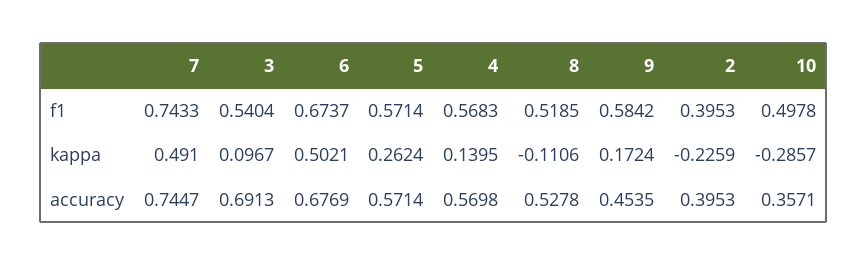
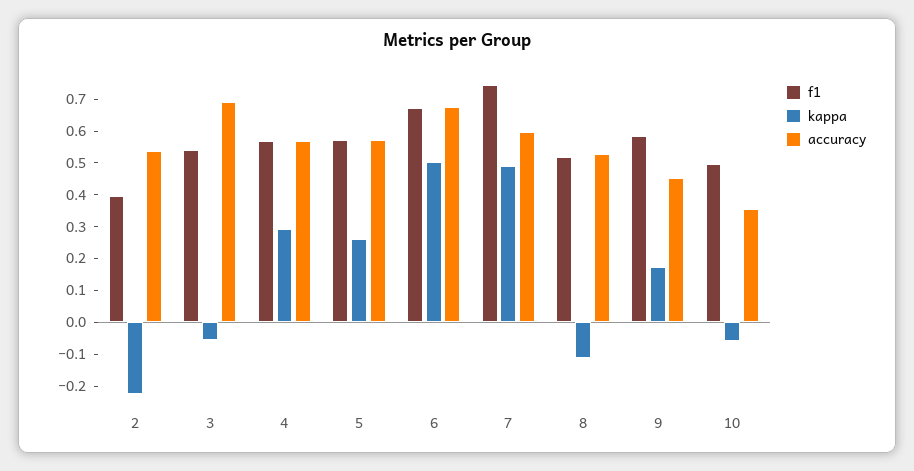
kappa, 3: 0.0967 -> -0.05
kappa, 4: 0.1395 -> 0.3
kappa, 10: -0.2857 -> -0.05
accuracy, 7: 0.7447 -> 0.6
accuracy, 2: 0.3953 -> 0.55

